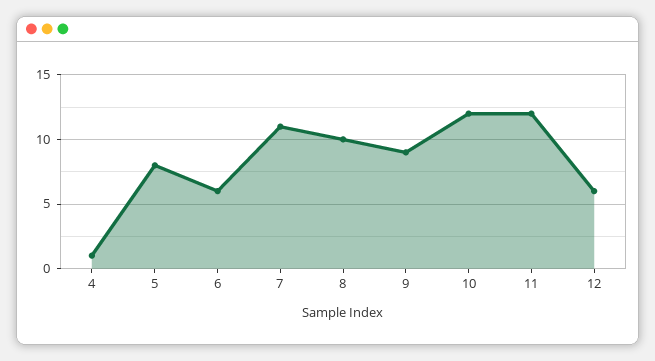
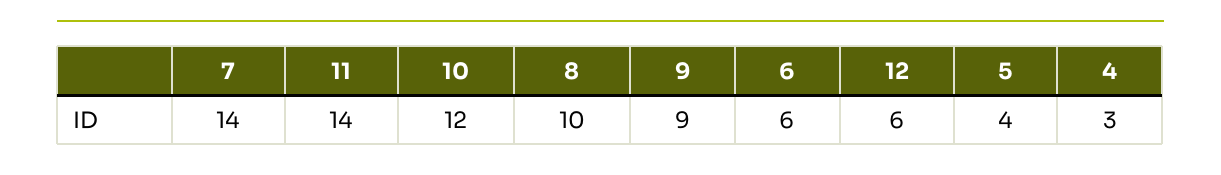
4: 1 -> 3
5: 8 -> 4
7: 11 -> 14
11: 12 -> 14

